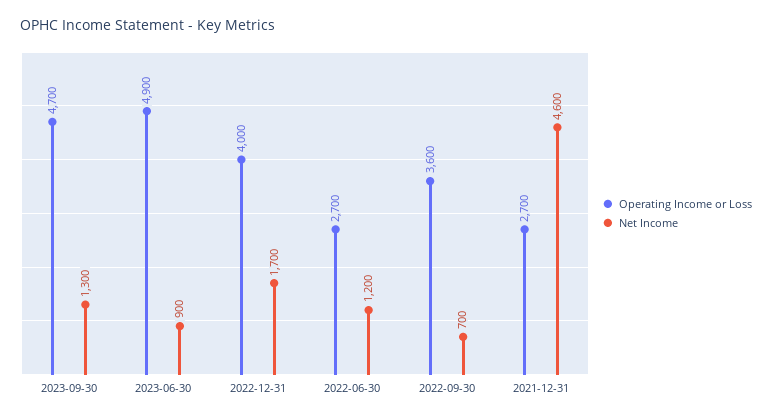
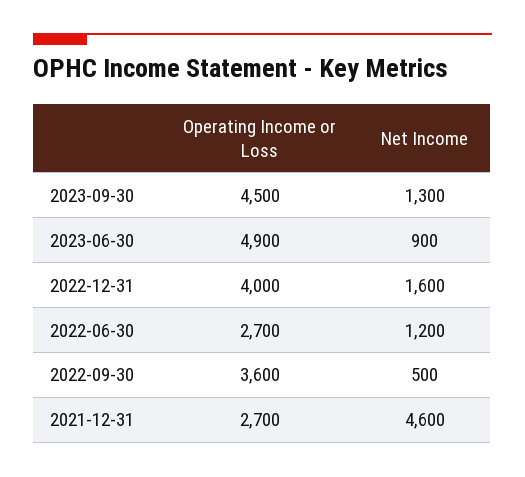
Operating Income or Loss, 2023-09-30: 4700 -> 4500
Net Income, 2022-12-31: 1700 -> 1600
Net Income, 2022-09-30: 700 -> 500

